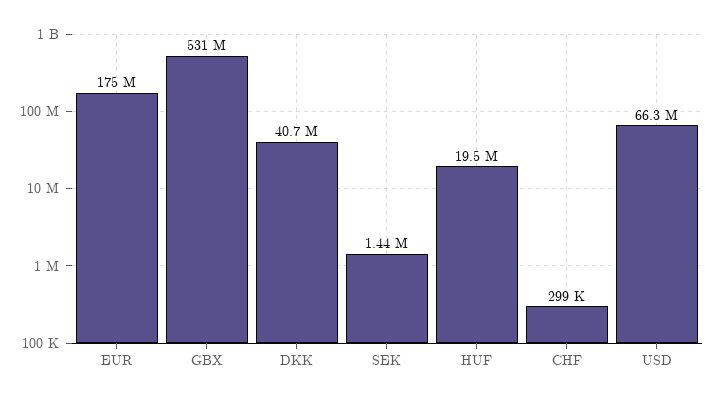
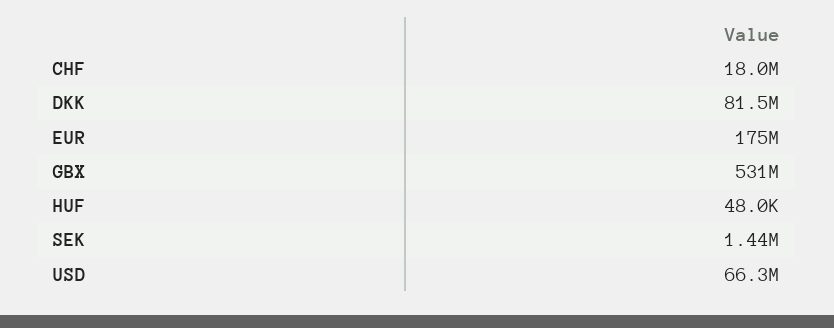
DKK: 40700000 -> 81500000
HUF: 19500000 -> 48000
CHF: 299000 -> 18000000

